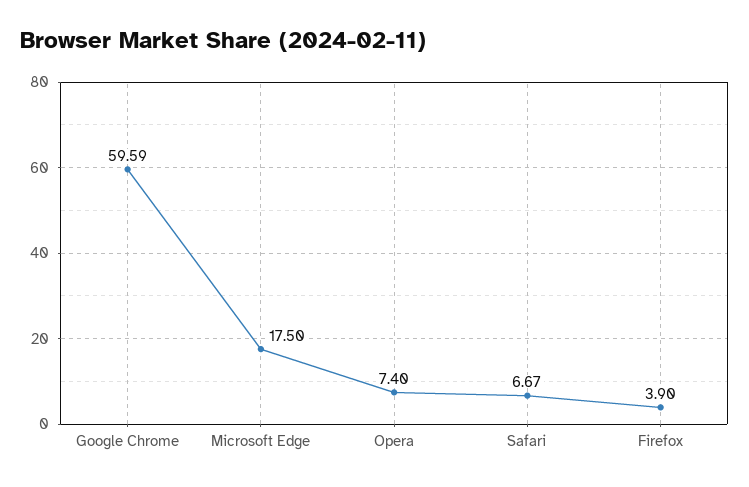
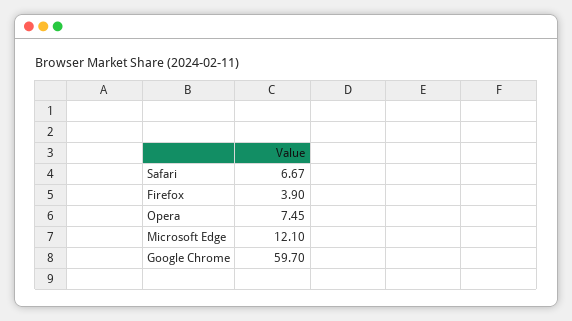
Google Chrome: 59.59 -> 59.7
Microsoft Edge: 17.5 -> 12.1
Opera: 7.4 -> 7.45

